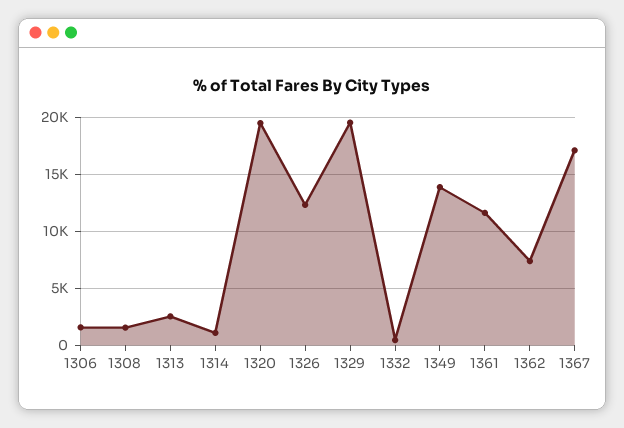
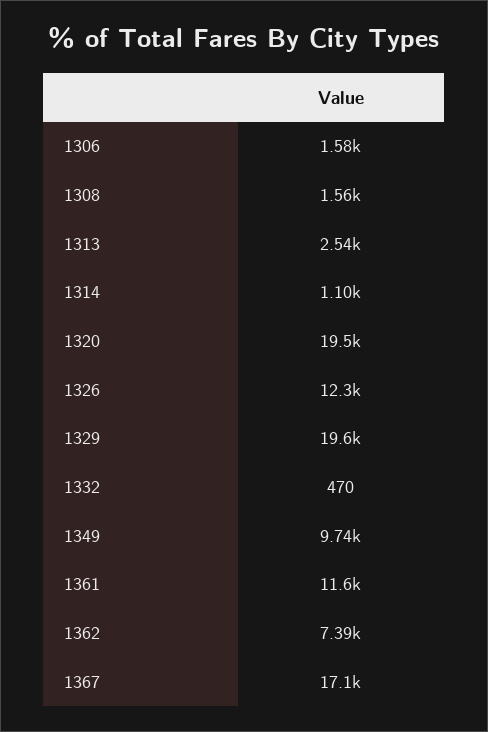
1349: 14000 -> 9740

